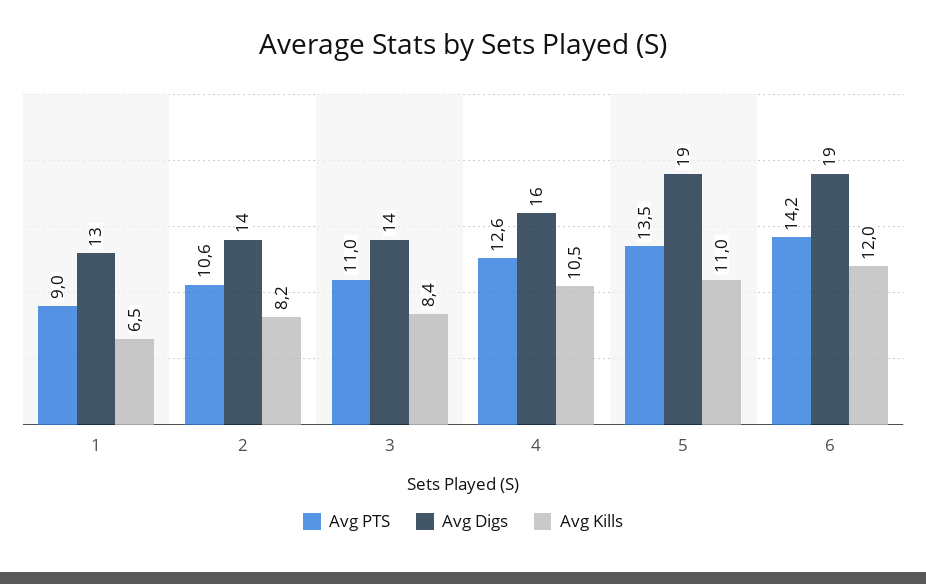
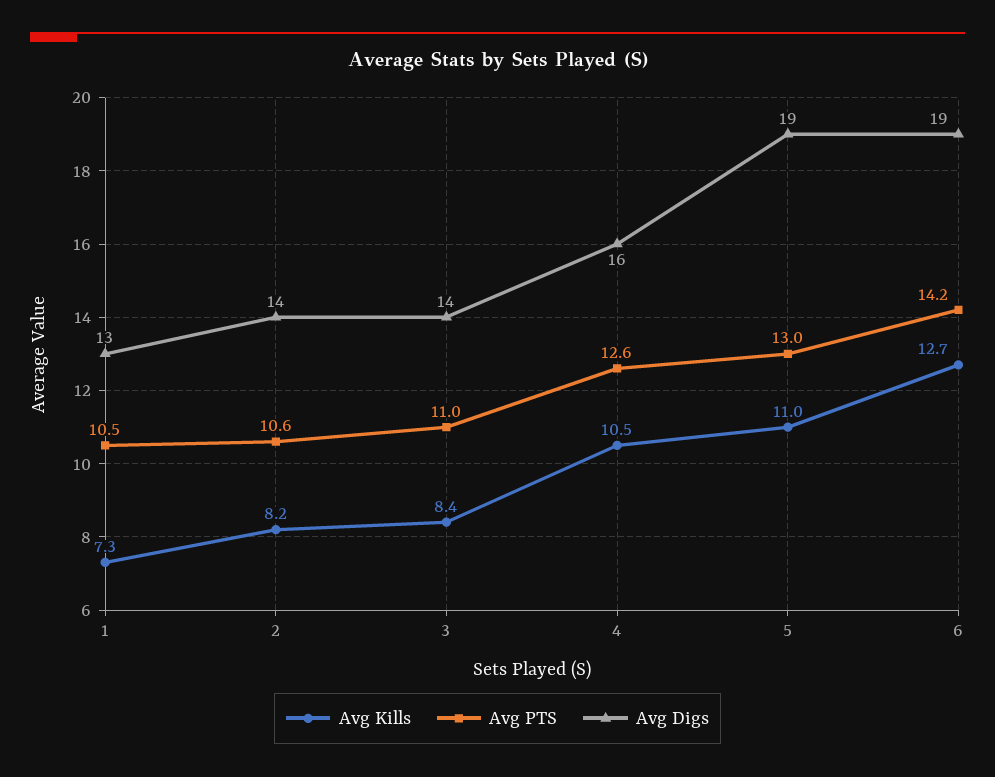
Avg PTS, 1: 9 -> 10.5
Avg Kills, 1: 6.5 -> 7.3
Avg PTS, 5: 13.5 -> 13
Avg Kills, 6: 12 -> 12.7

